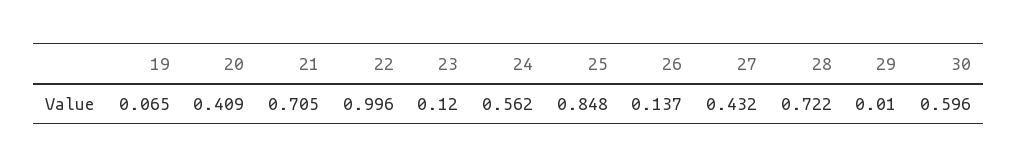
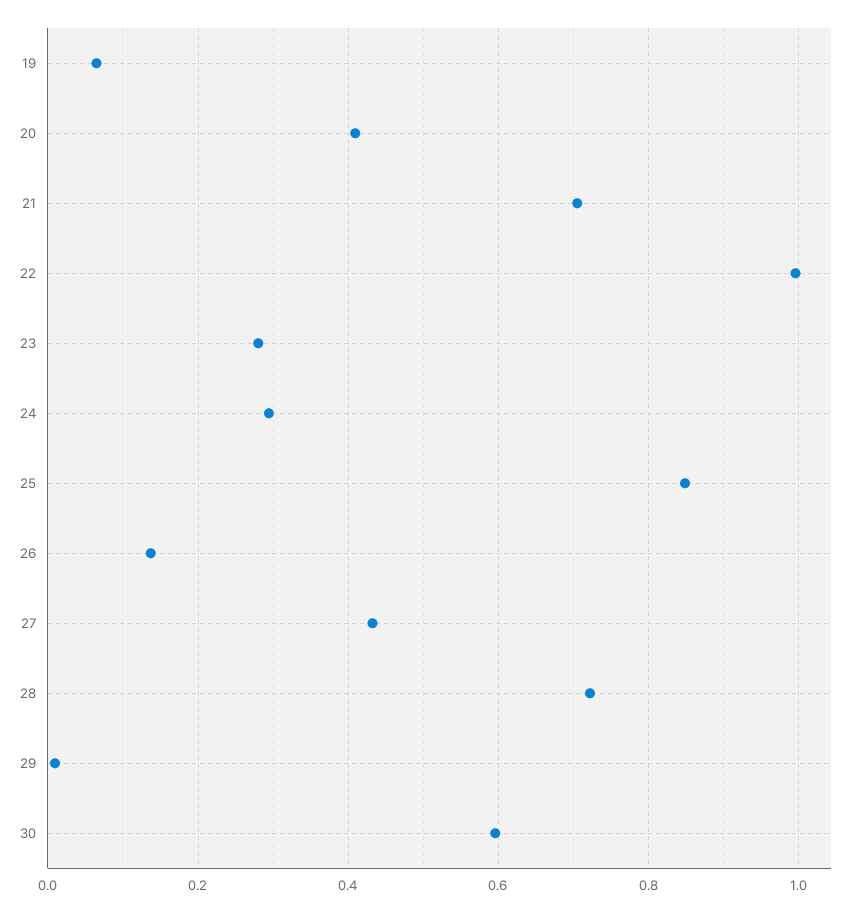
23: 0.12 -> 0.28
24: 0.562 -> 0.3

